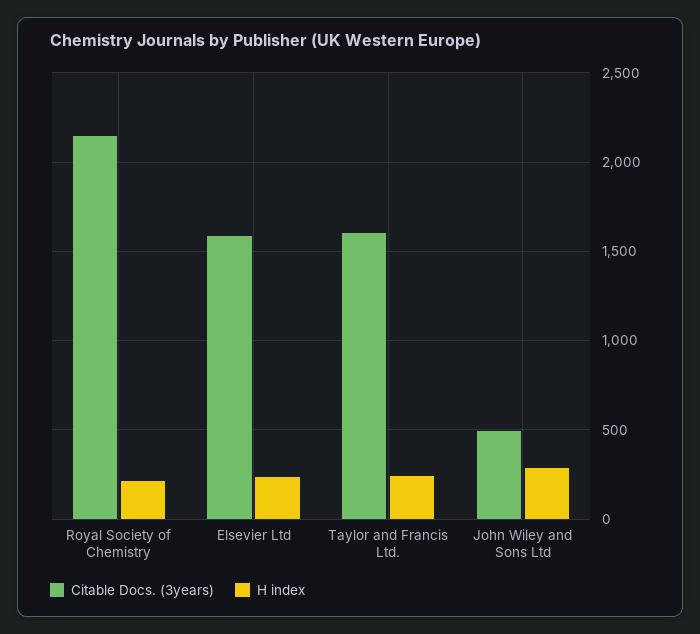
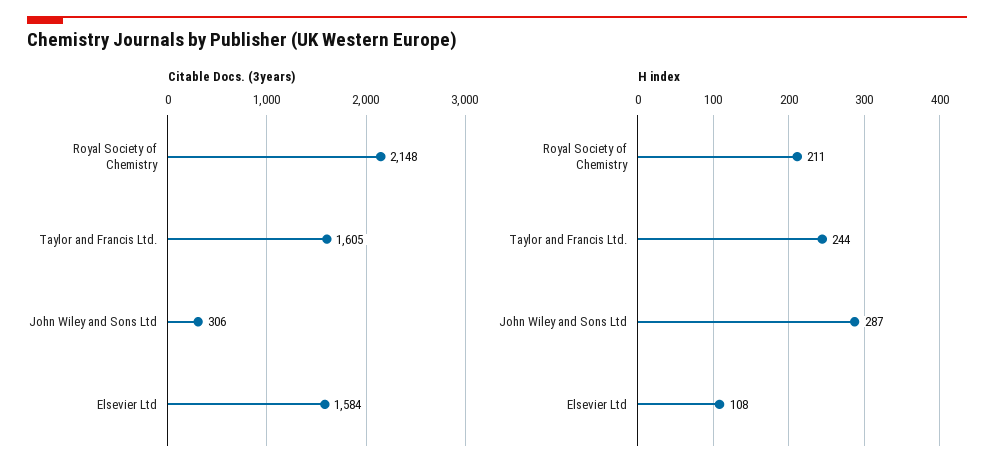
H index, Elsevier Ltd: 250 -> 108
Citable Docs. (3years), John Wiley and Sons Ltd: 500 -> 306

